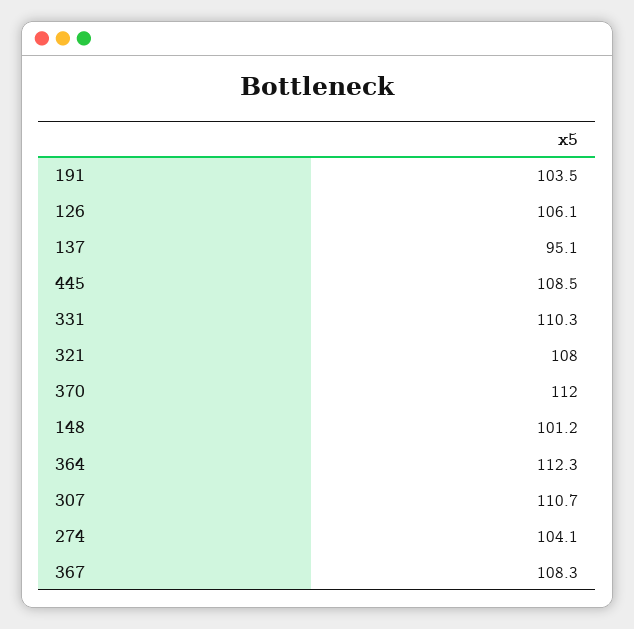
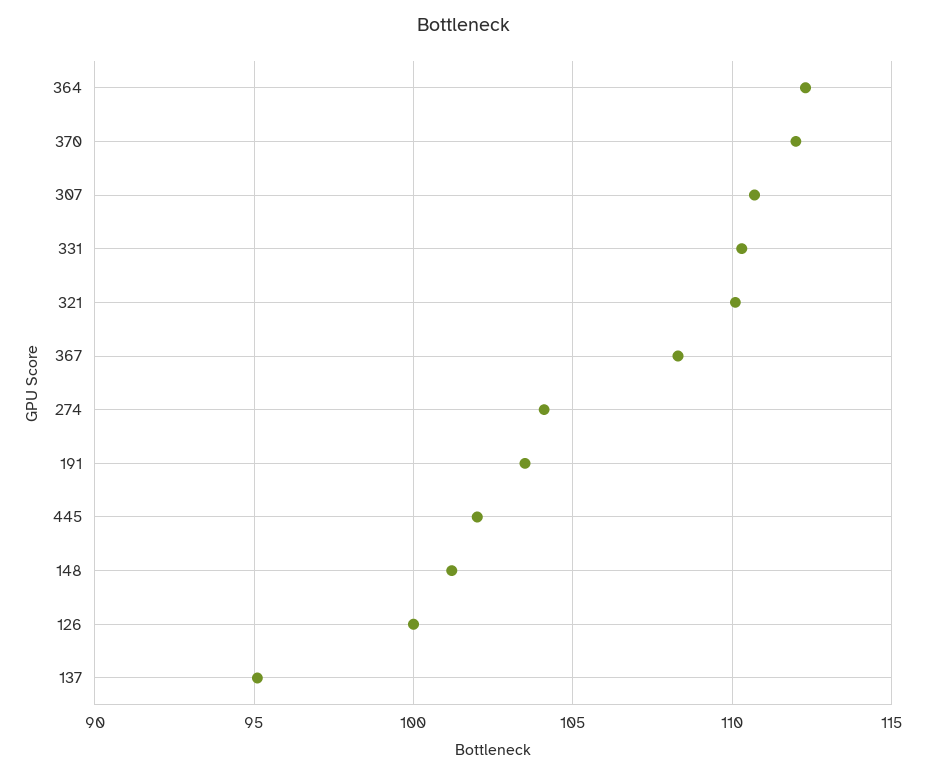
126: 106.1 -> 100
445: 108.5 -> 102
321: 108 -> 110

